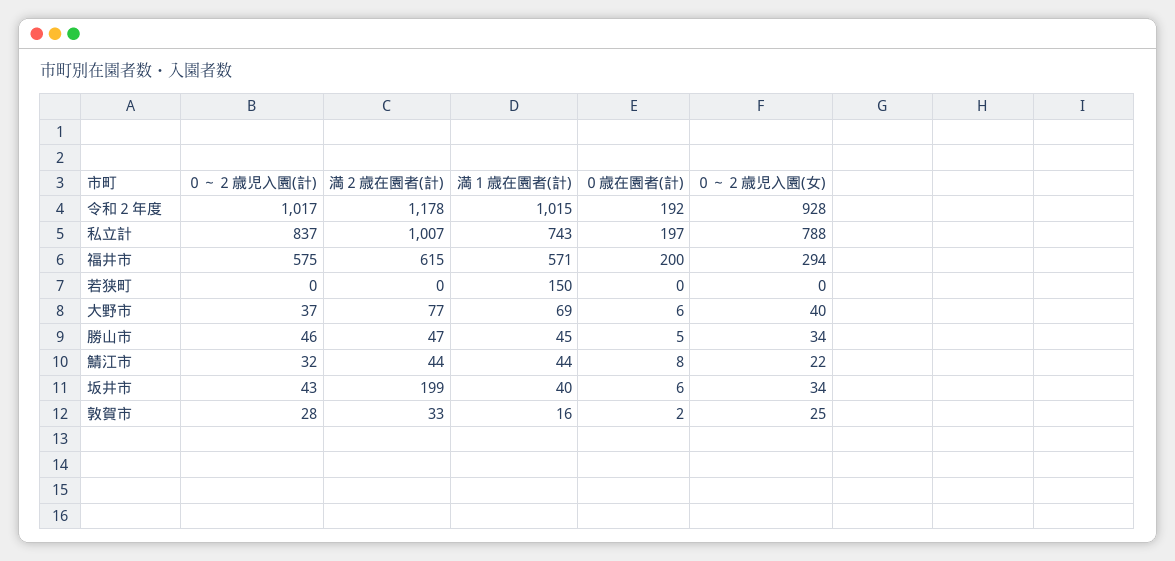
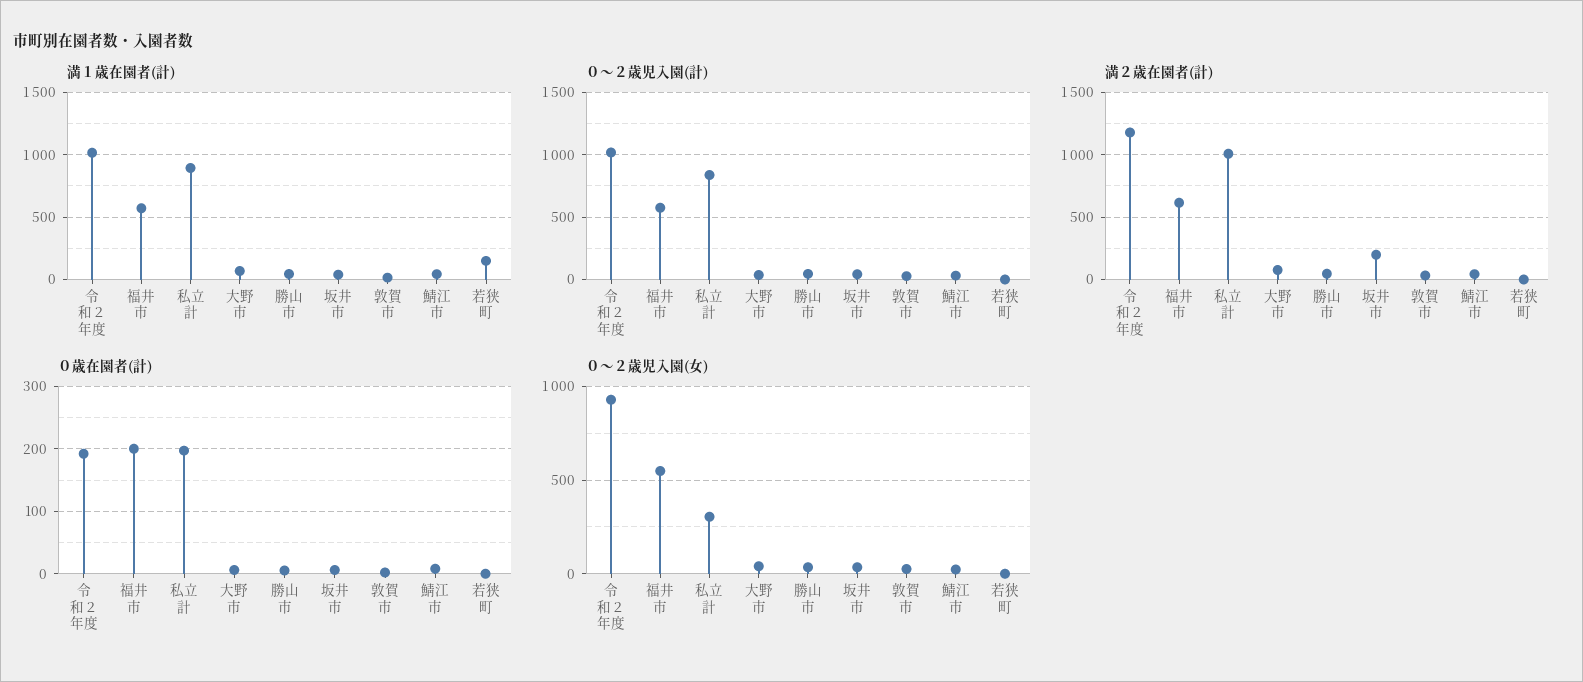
満１歳在園者(計), 私立計: 743 -> 900
０～２歳児入園(女), 私立計: 788 -> 300
０～２歳児入園(女), 福井市: 294 -> 550

